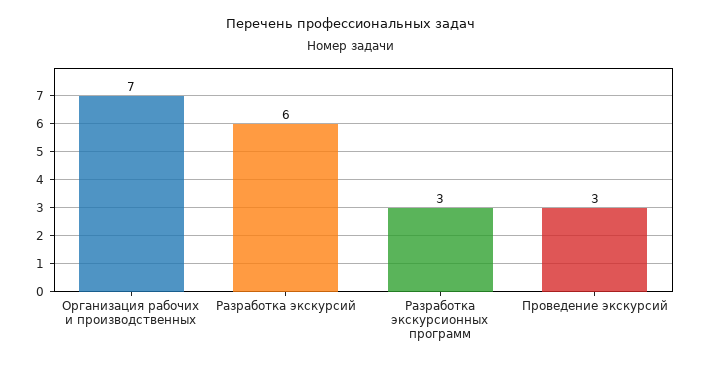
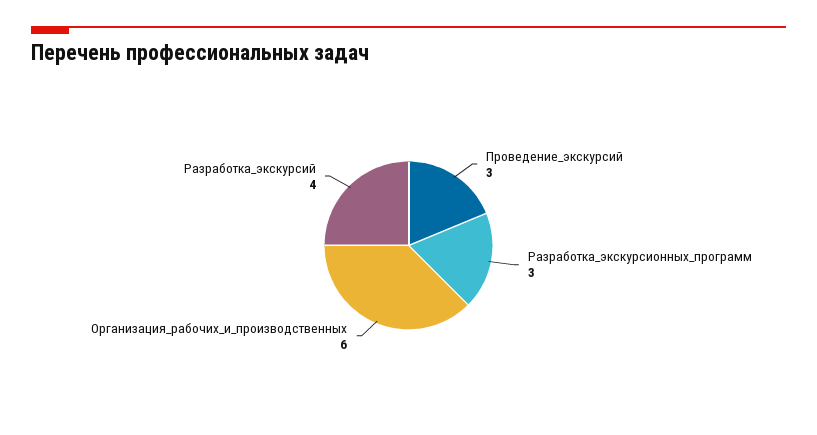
Организация рабочих и производственных: 7 -> 6
Разработка экскурсий: 6 -> 4

